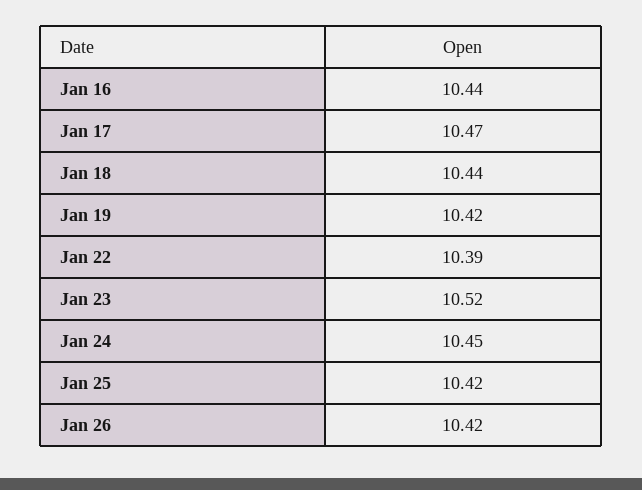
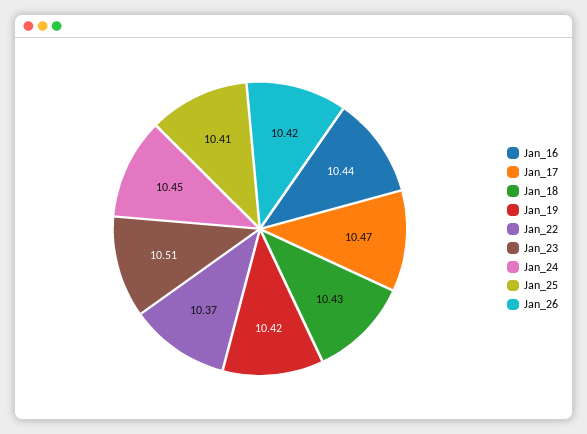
Jan 18: 10.44 -> 10.43
Jan 22: 10.39 -> 10.37
Jan 23: 10.52 -> 10.51
Jan 25: 10.42 -> 10.41

